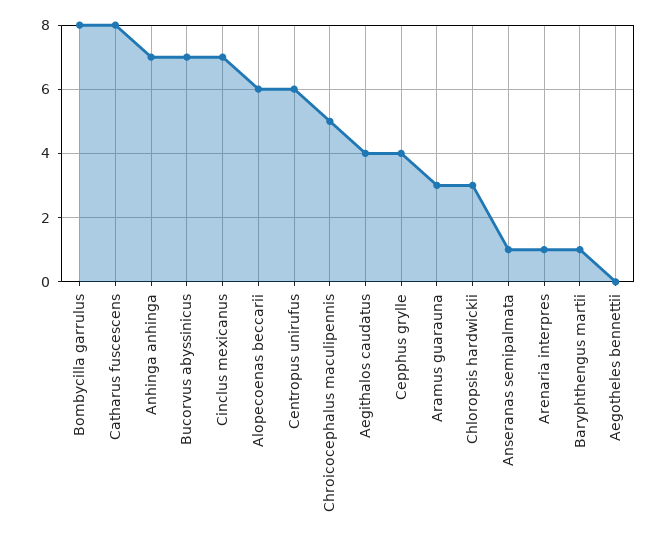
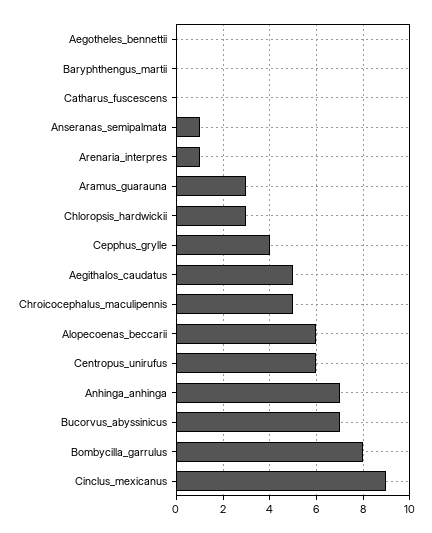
Catharus fuscescens: 8 -> 0
Cinclus mexicanus: 7 -> 9
Aegithalos caudatus: 4 -> 5
Baryphthengus martii: 1 -> 0

